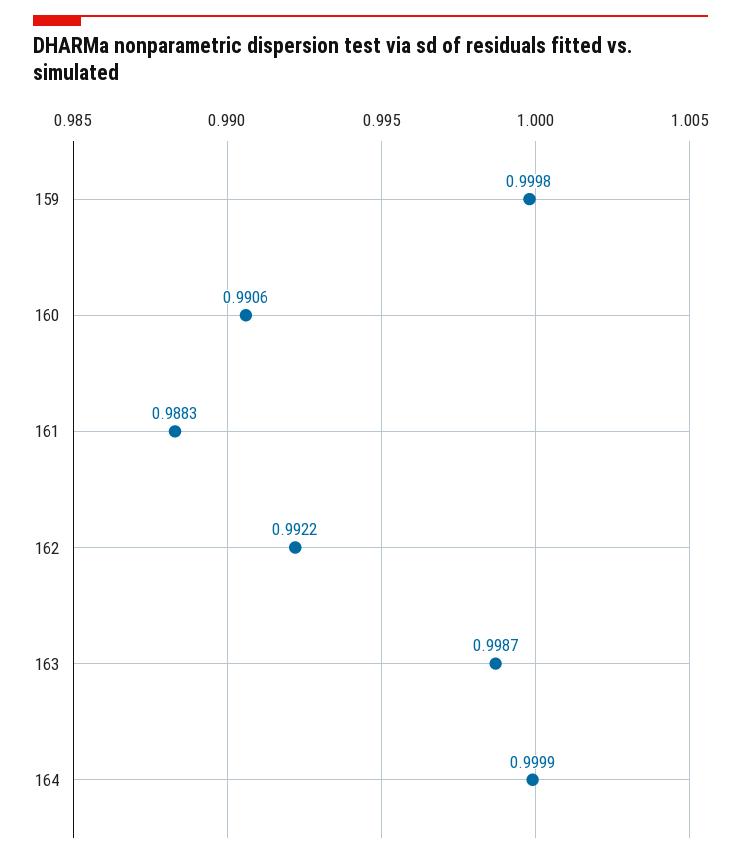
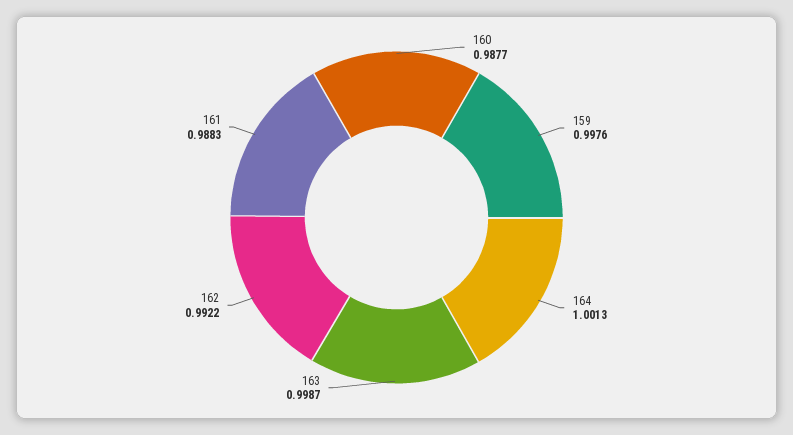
159: 0.9998 -> 0.9976
160: 0.9906 -> 0.9877
164: 0.9999 -> 1.0013

